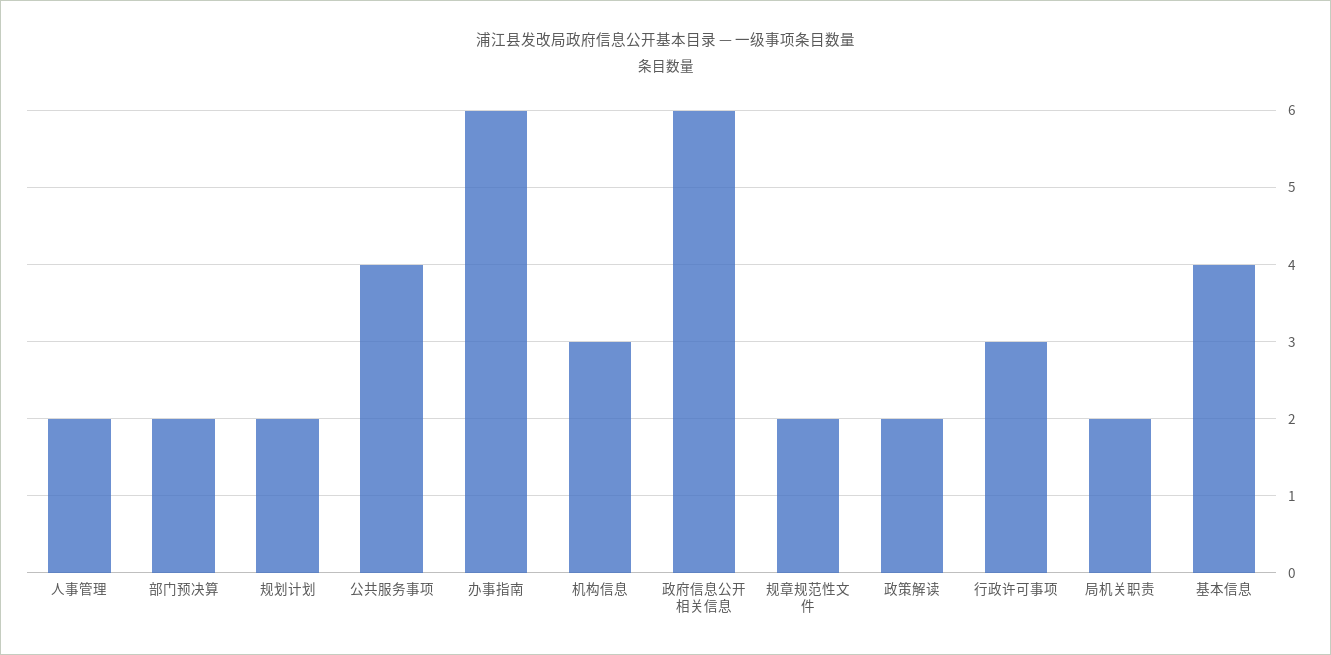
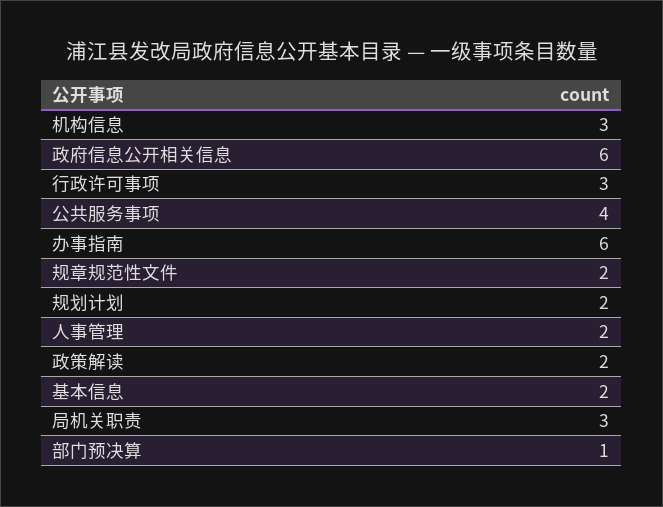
部门预决算: 2 -> 1
局机关职责: 2 -> 3
基本信息: 4 -> 2

